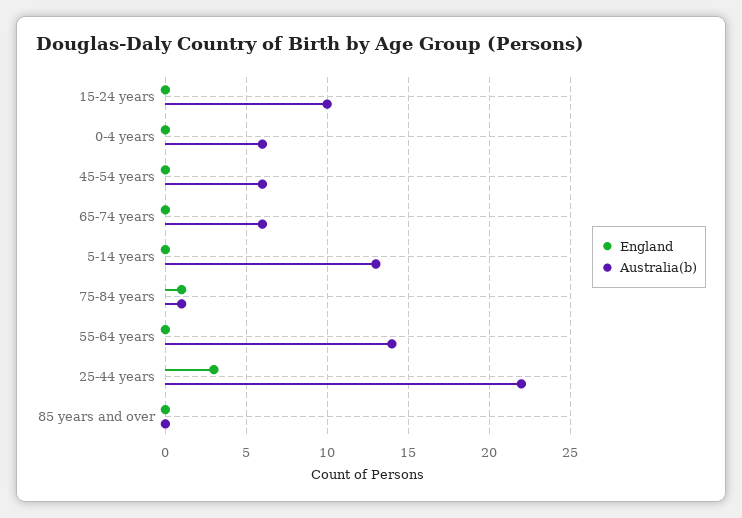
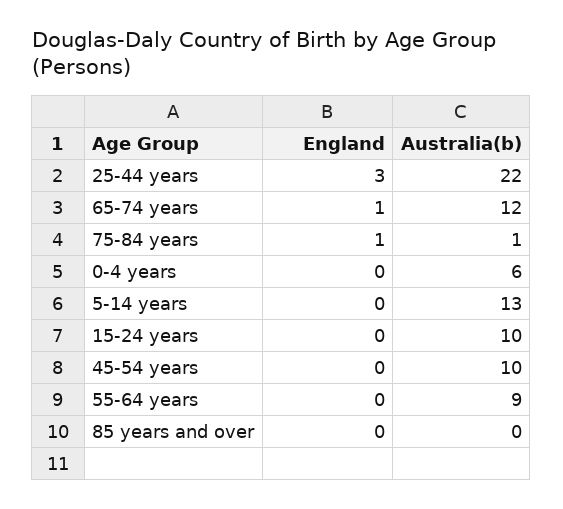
Australia(b), 45-54 years: 6 -> 10
England, 65-74 years: 0 -> 1
Australia(b), 65-74 years: 6 -> 12
Australia(b), 55-64 years: 14 -> 9

